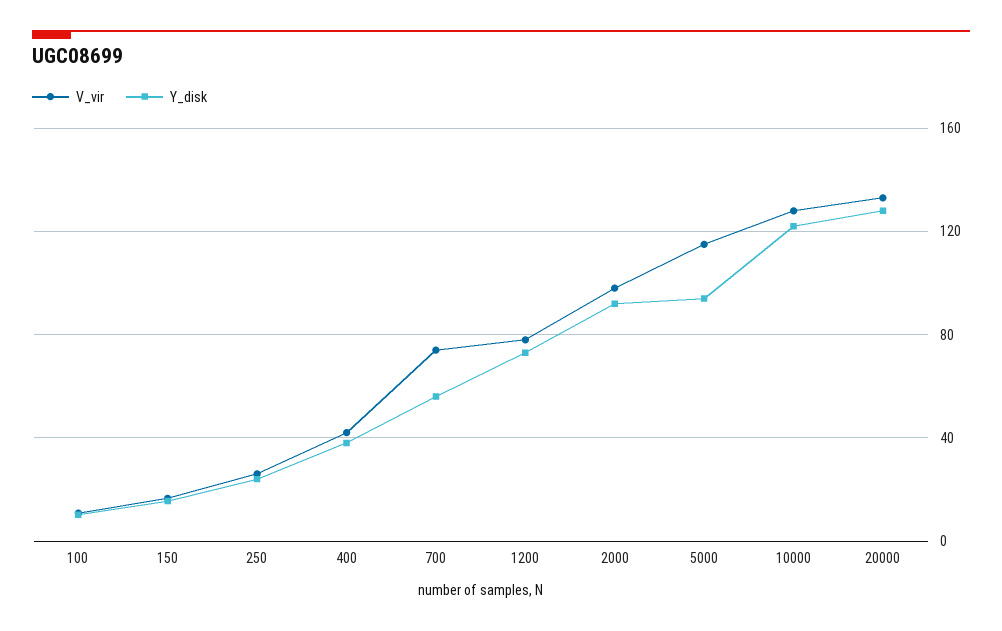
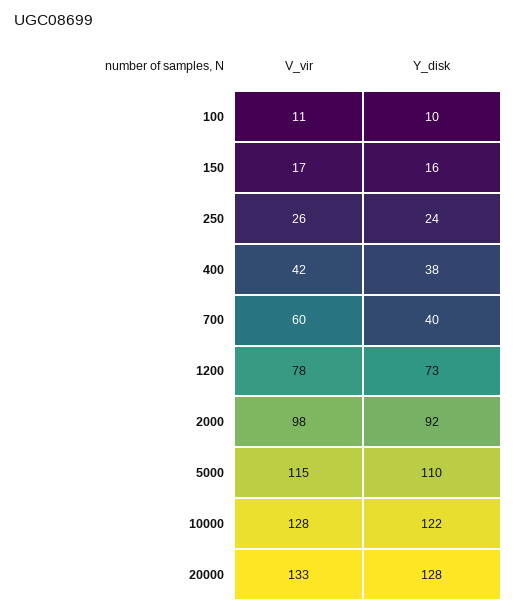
V_vir, 700: 75 -> 60
Y_disk, 700: 55 -> 40
Y_disk, 5000: 95 -> 110

